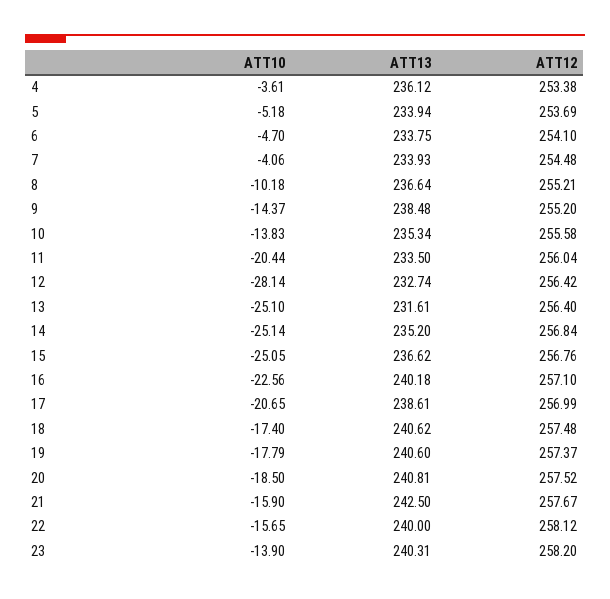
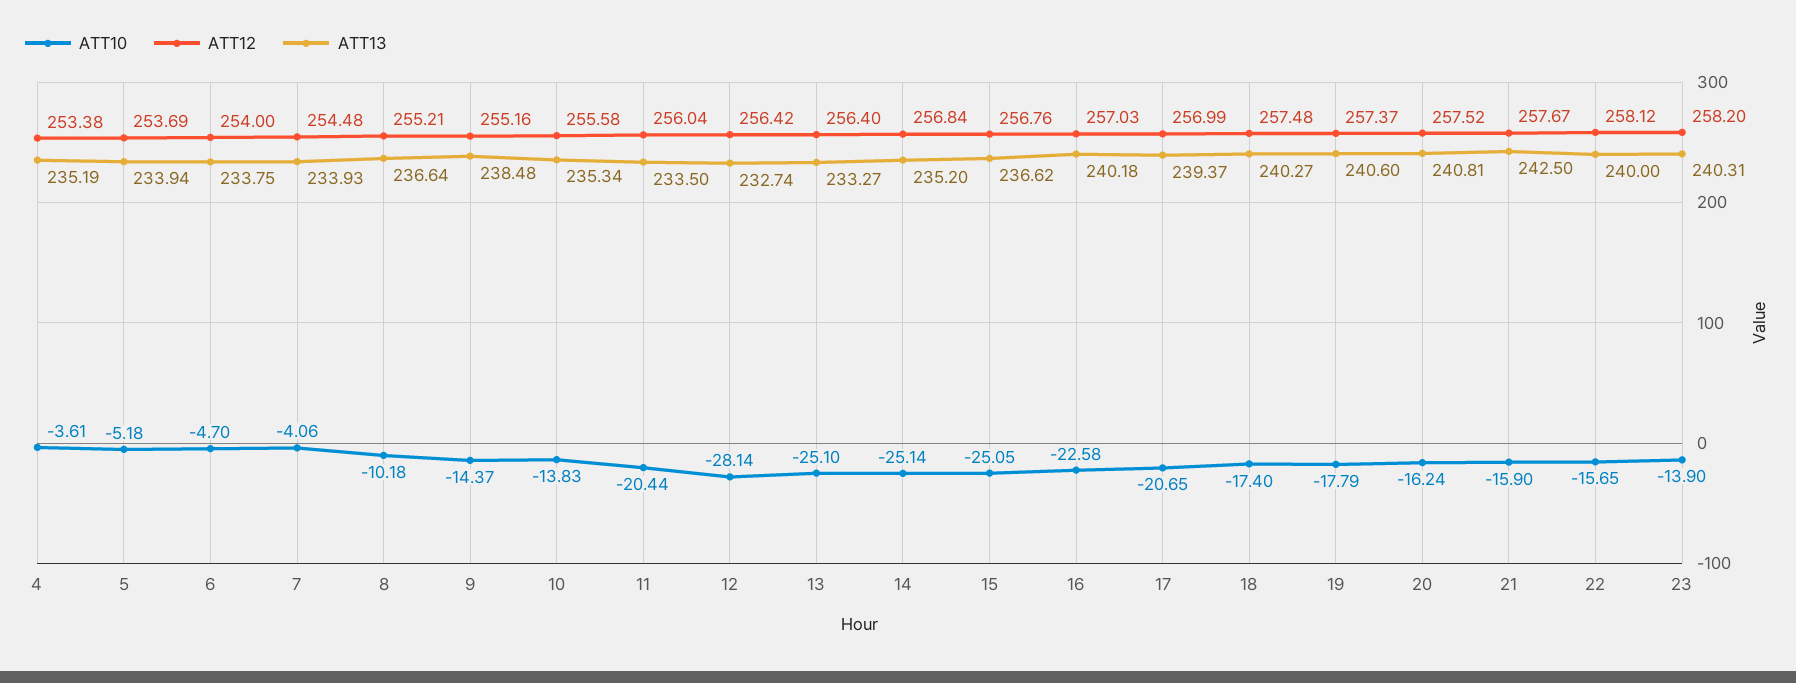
ATT13, 4: 236.12 -> 235.19
ATT12, 6: 254.1 -> 254
ATT12, 9: 255.2 -> 255.16
ATT13, 13: 231.61 -> 233.27
ATT10, 16: -22.56 -> -22.58
ATT12, 16: 257.1 -> 257.03
ATT13, 17: 238.61 -> 239.37
ATT13, 18: 240.62 -> 240.27
ATT10, 20: -18.5 -> -16.24

